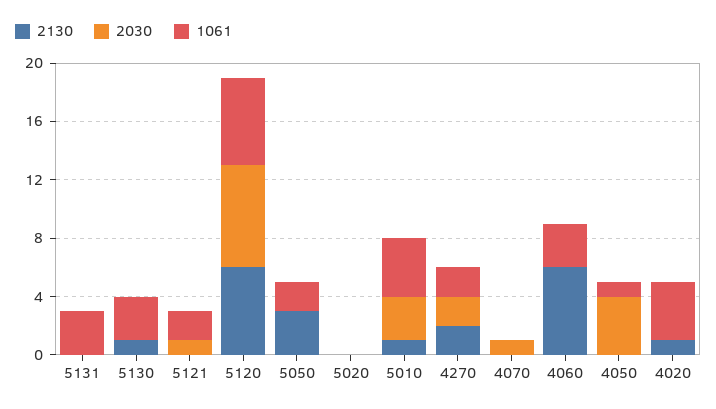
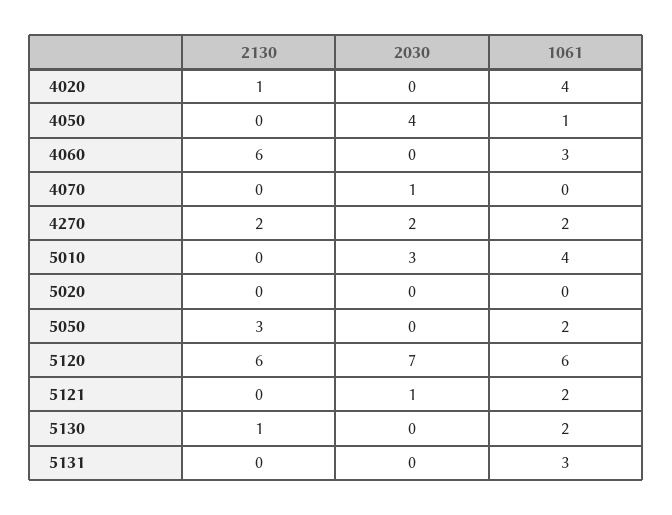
1061, 5130: 3 -> 2
2130, 5010: 1 -> 0

